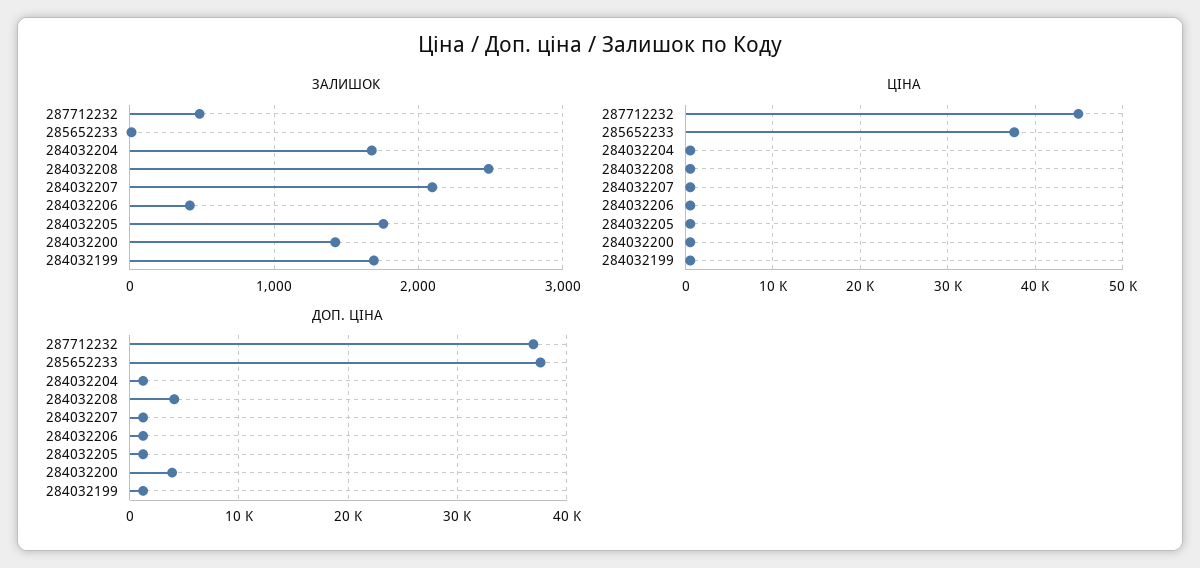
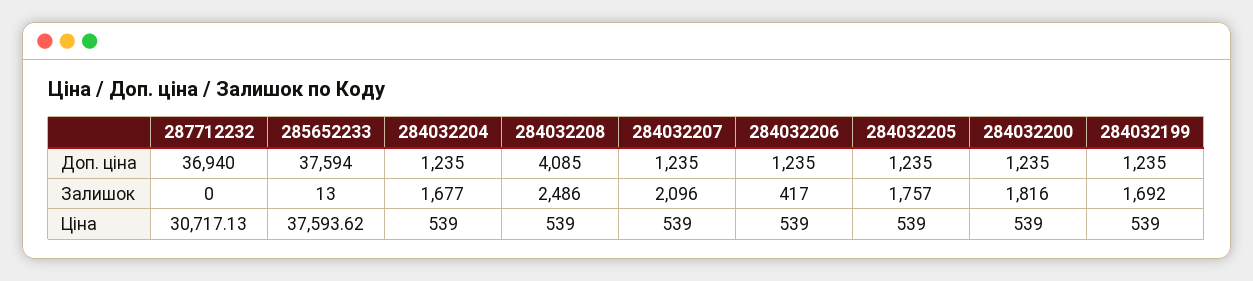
ЗАЛИШОК, 287712232: 500 -> 0
ЗАЛИШОК, 284032200: 1400 -> 1816
ЦІНА, 287712232: 45000 -> 30717.13
ДОП. ЦІНА, 284032200: 4000 -> 1235

